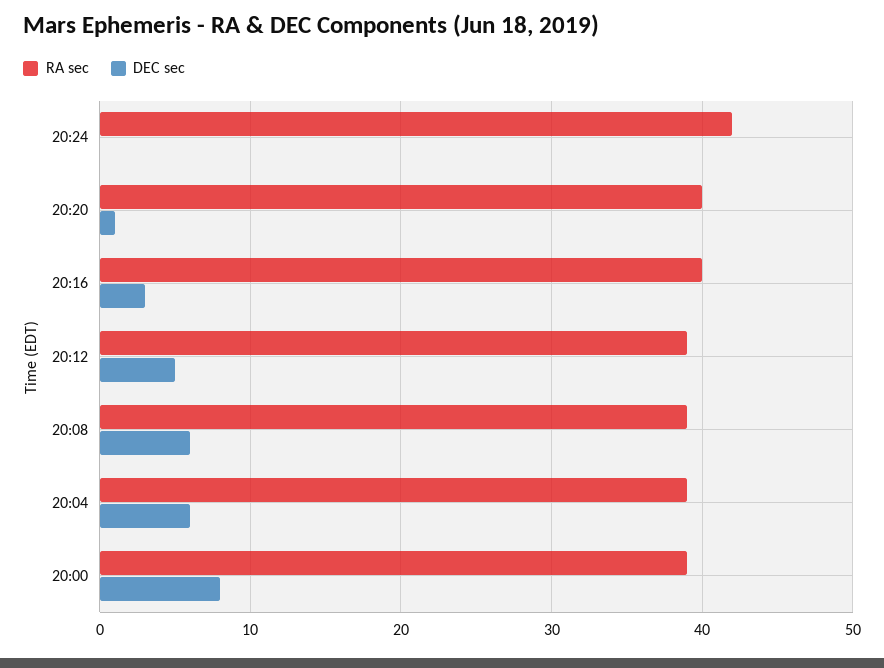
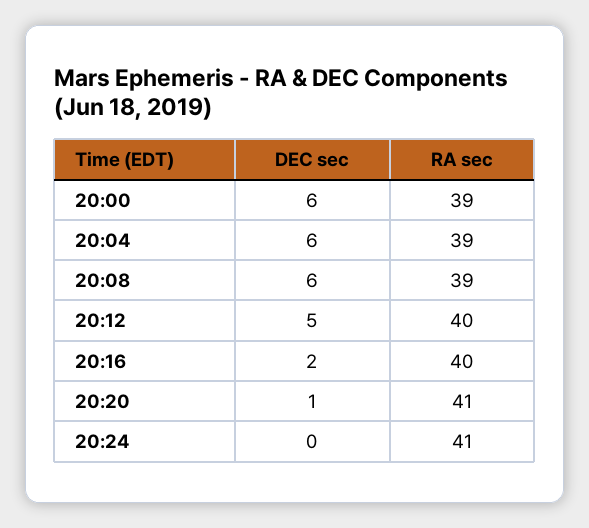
RA sec, 20:24: 42 -> 41
RA sec, 20:20: 40 -> 41
DEC sec, 20:16: 3 -> 2
RA sec, 20:12: 39 -> 40
DEC sec, 20:00: 8 -> 6

